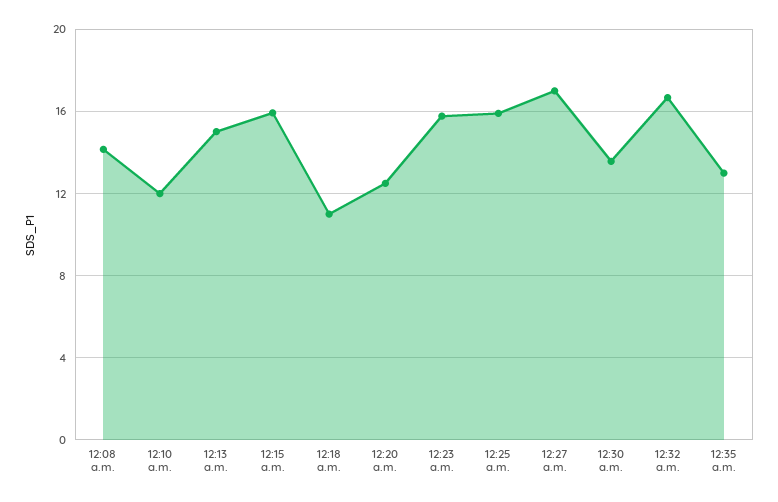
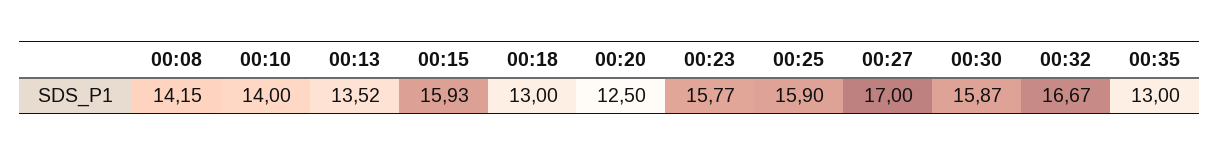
12:10 a.m.: 12 -> 14
12:13 a.m.: 15 -> 13.52
12:18 a.m.: 11 -> 13
12:30 a.m.: 13.5 -> 15.87

